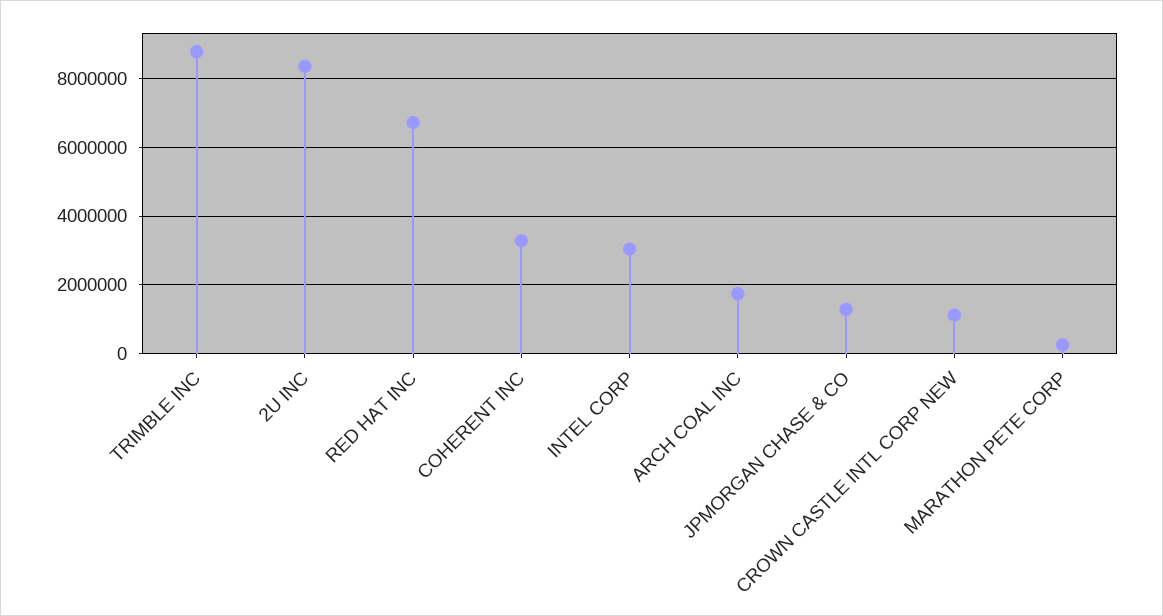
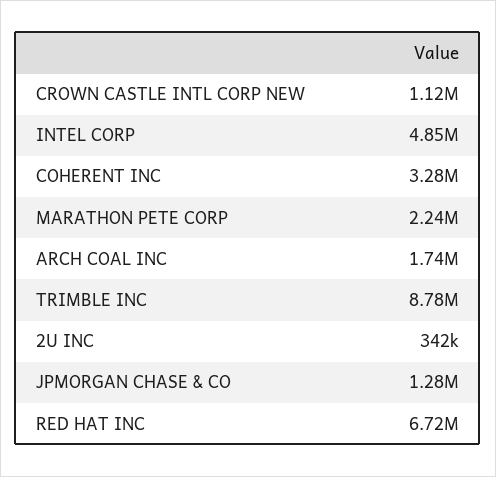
2U INC: 8400000 -> 342000
INTEL CORP: 3000000 -> 4850000
MARATHON PETE CORP: 200000 -> 2240000

